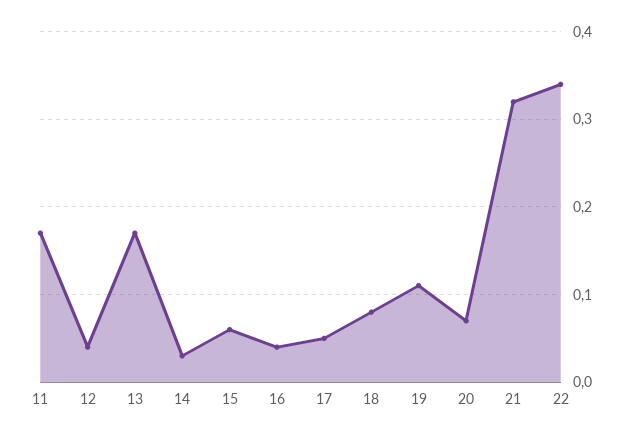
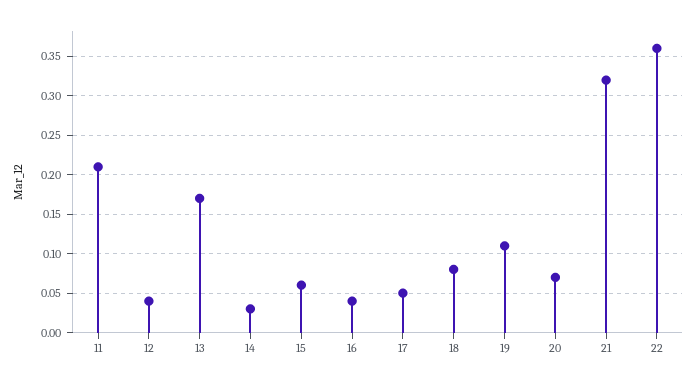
11: 0.17 -> 0.21
22: 0.34 -> 0.36

